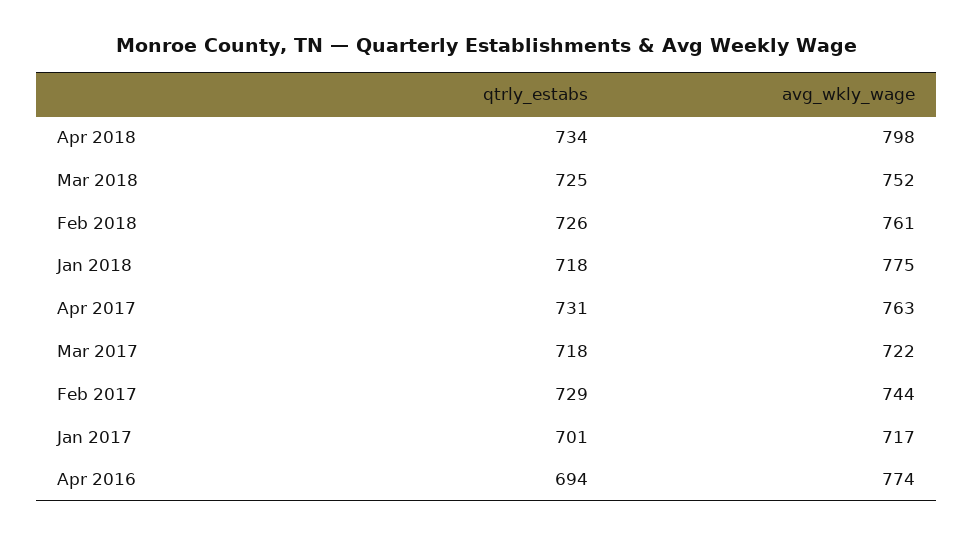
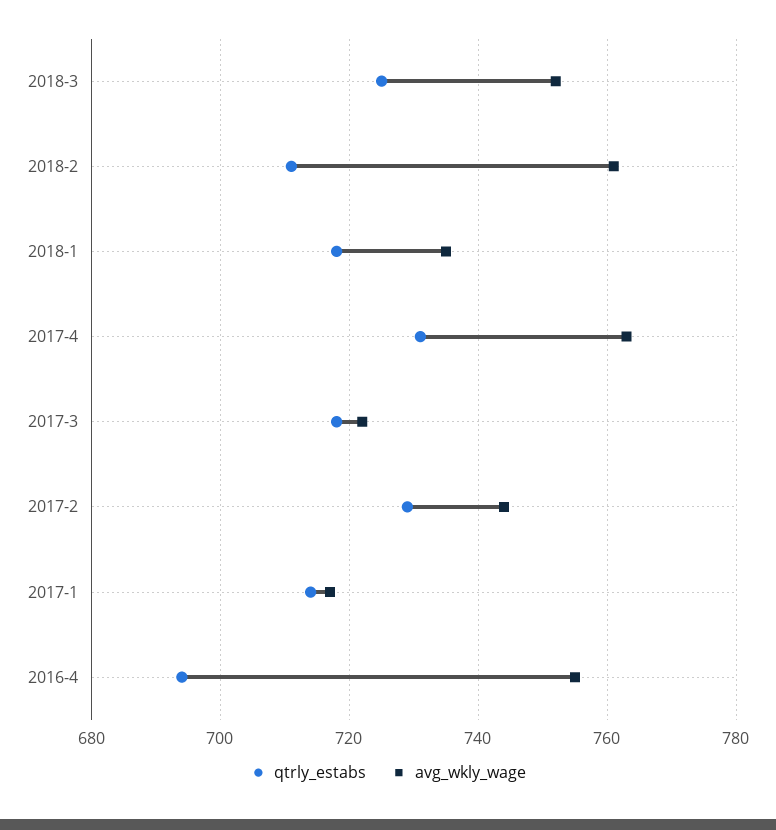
qtrly_estabs, Apr 2018: 734 -> none
avg_wkly_wage, Apr 2018: 798 -> none
qtrly_estabs, Feb 2018: 726 -> 710
avg_wkly_wage, Jan 2018: 775 -> 735
qtrly_estabs, Jan 2017: 701 -> 715
avg_wkly_wage, Apr 2016: 774 -> 755

